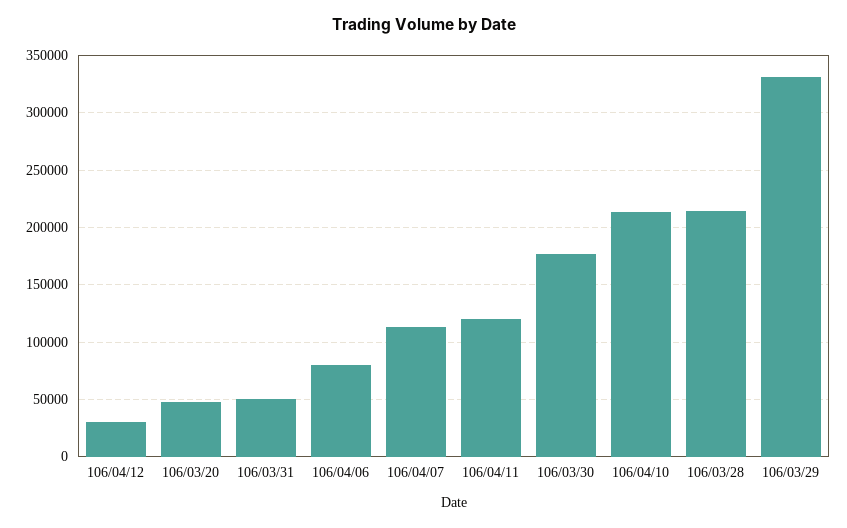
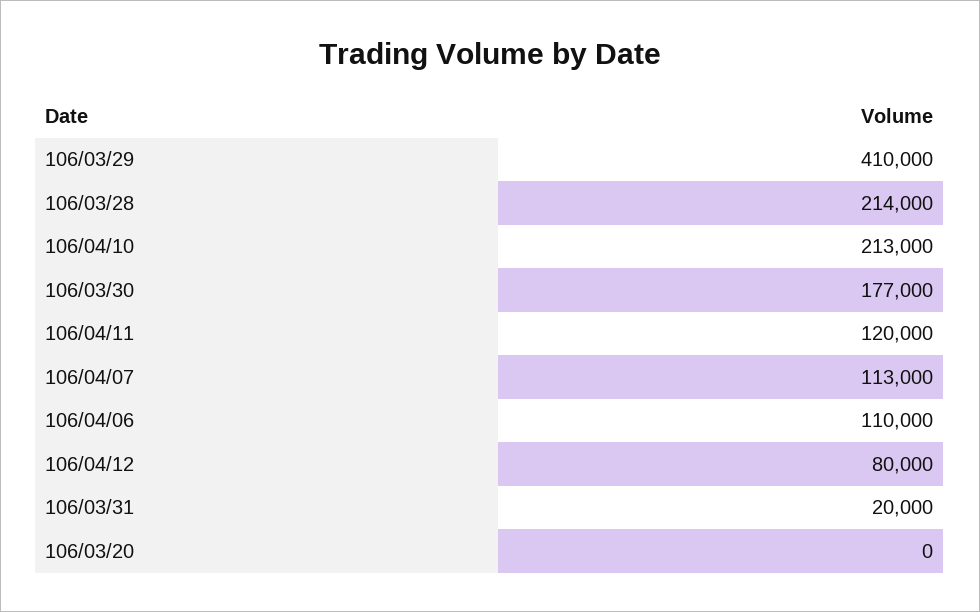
106/04/12: 30000 -> 80000
106/03/20: 50000 -> 0
106/03/31: 50000 -> 20000
106/04/06: 80000 -> 110000
106/03/29: 330000 -> 410000

